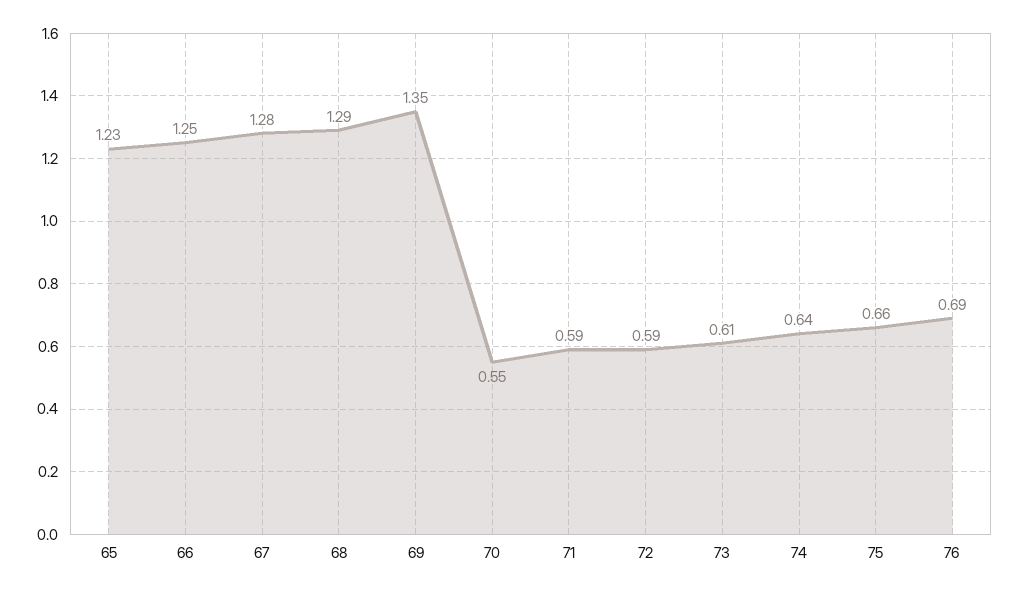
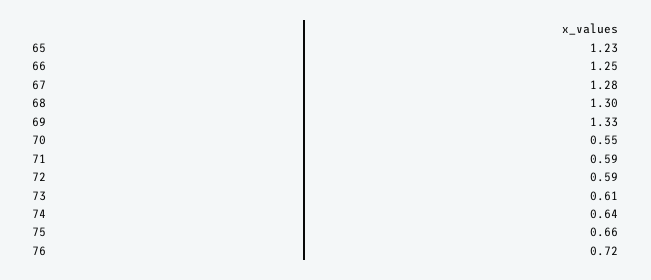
68: 1.29 -> 1.3
69: 1.35 -> 1.33
76: 0.69 -> 0.72

